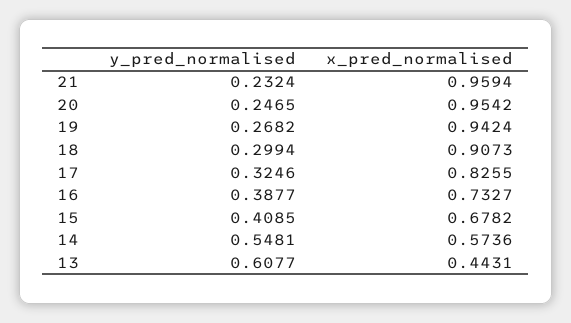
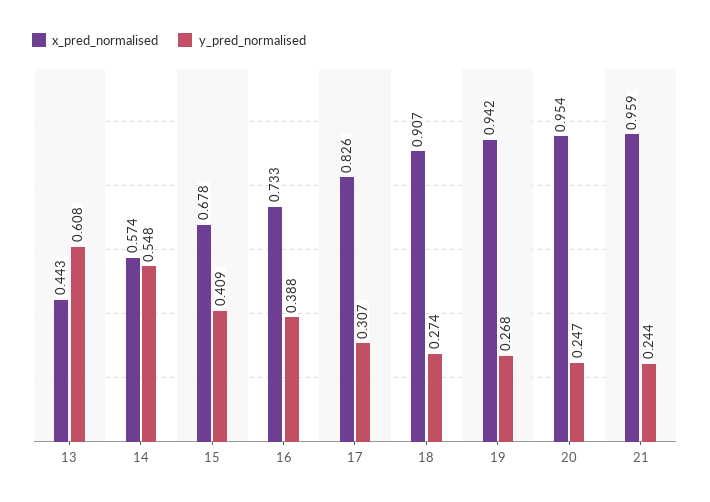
y_pred_normalised, 21: 0.2324 -> 0.244
y_pred_normalised, 18: 0.2994 -> 0.274
y_pred_normalised, 17: 0.3246 -> 0.307

